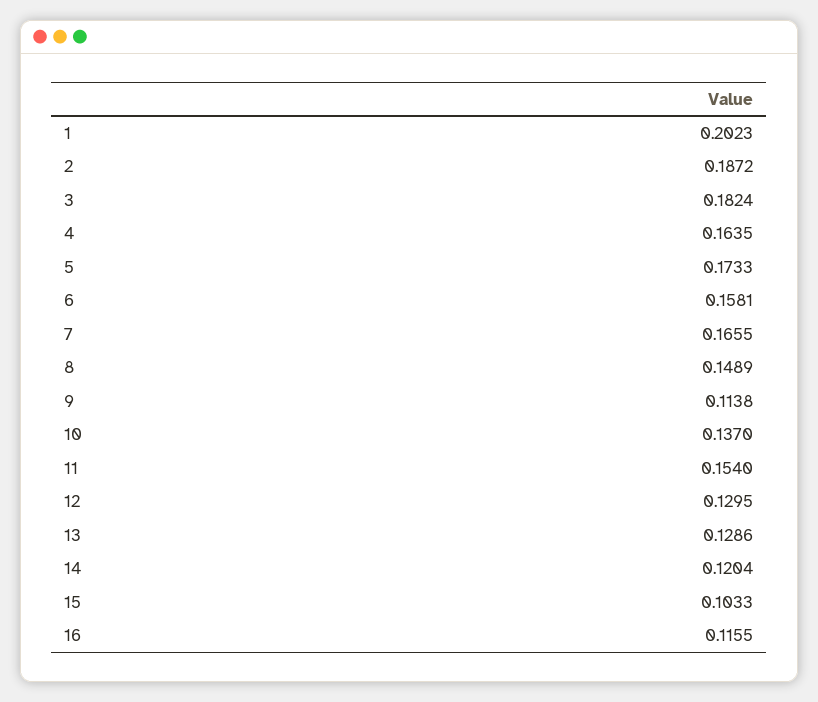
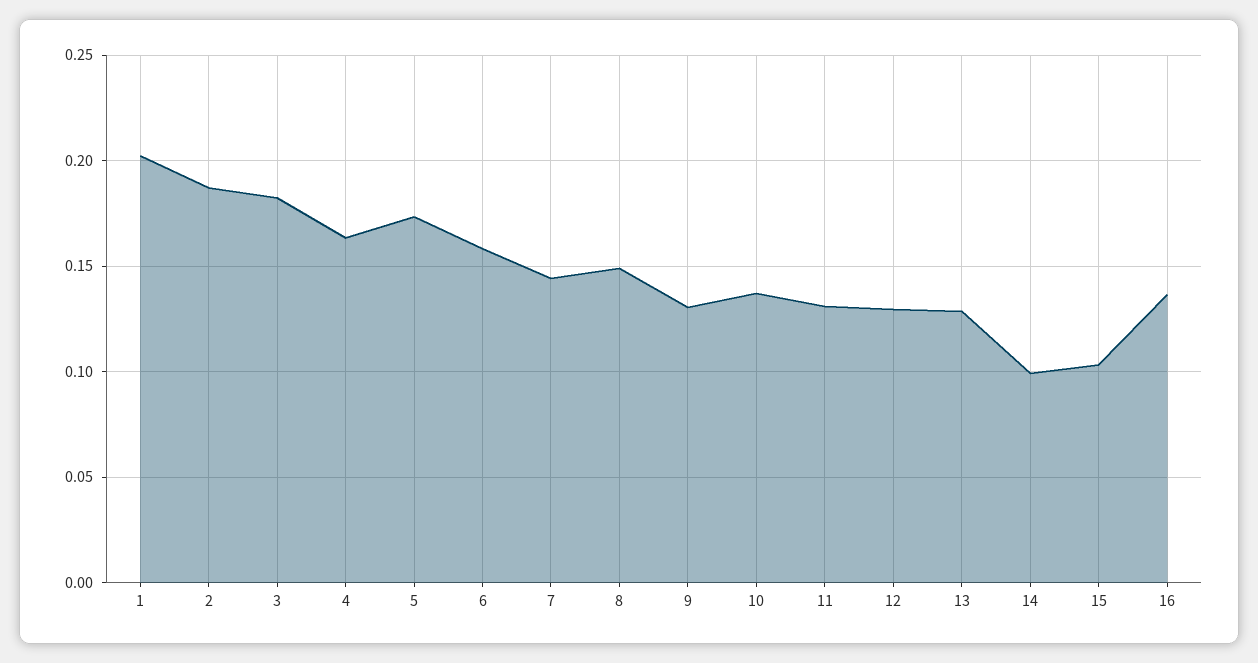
7: 0.1655 -> 0.145
9: 0.1138 -> 0.13
11: 0.154 -> 0.13
14: 0.1204 -> 0.1
16: 0.1155 -> 0.135

